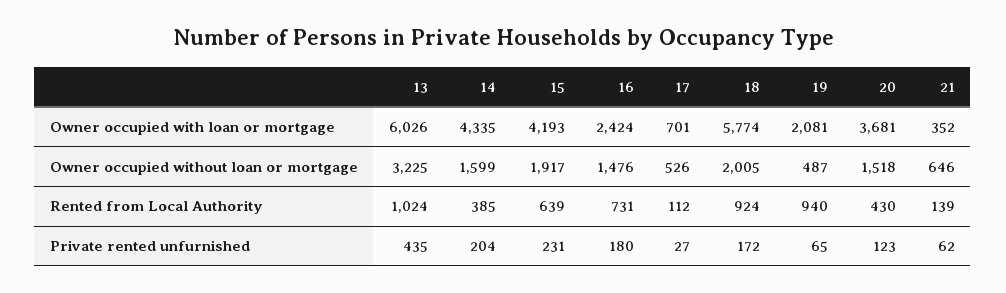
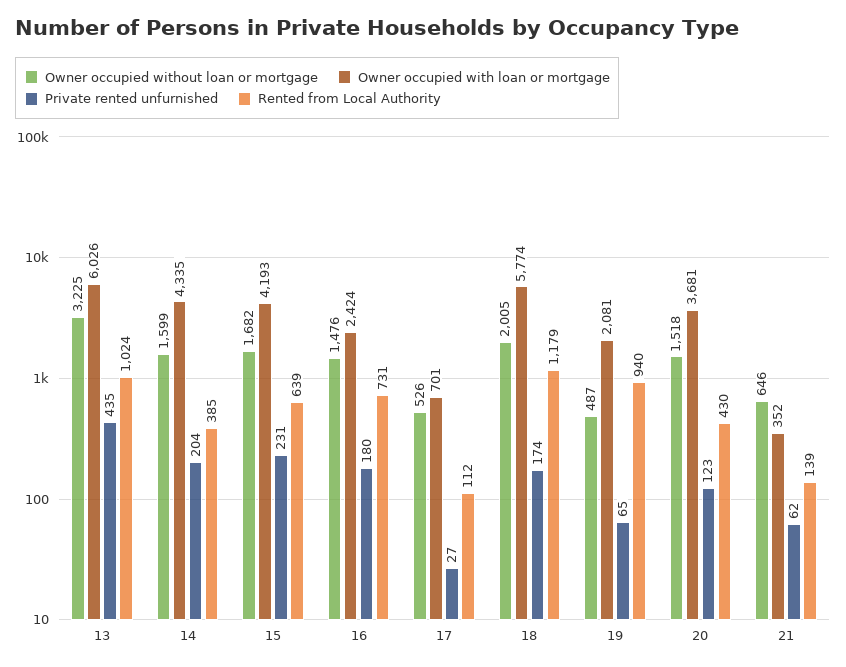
Owner occupied without loan or mortgage, 15: 1917 -> 1682
Rented from Local Authority, 18: 924 -> 1179
Private rented unfurnished, 18: 172 -> 174

